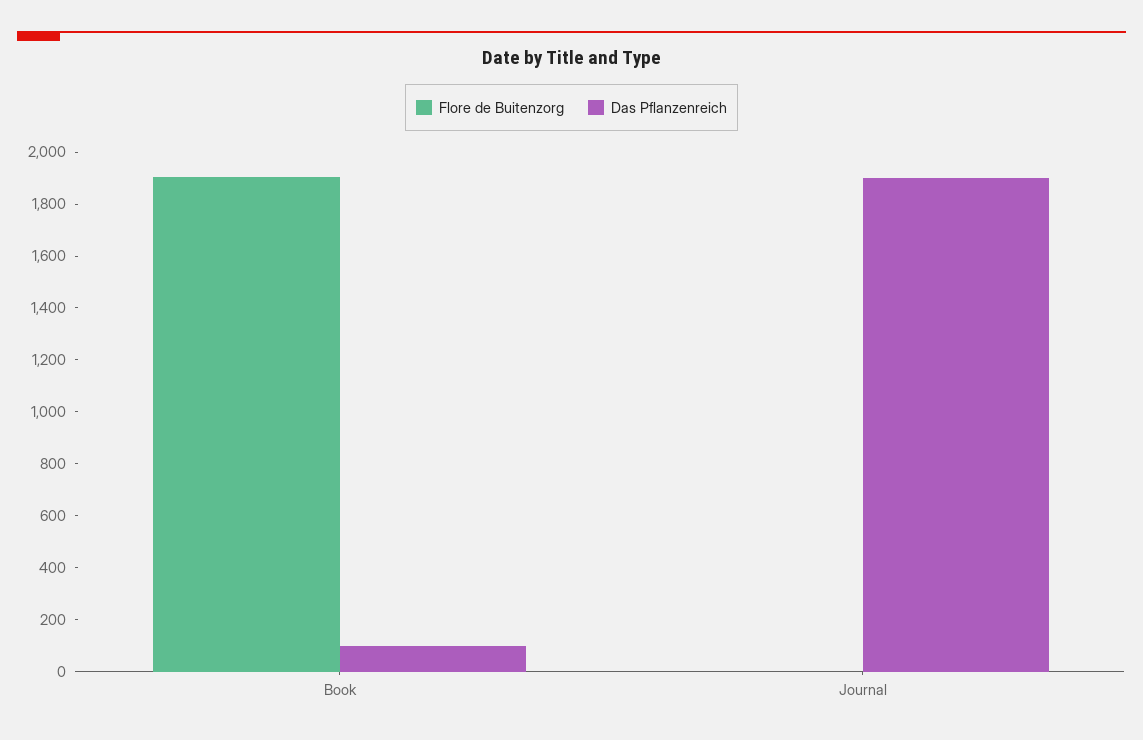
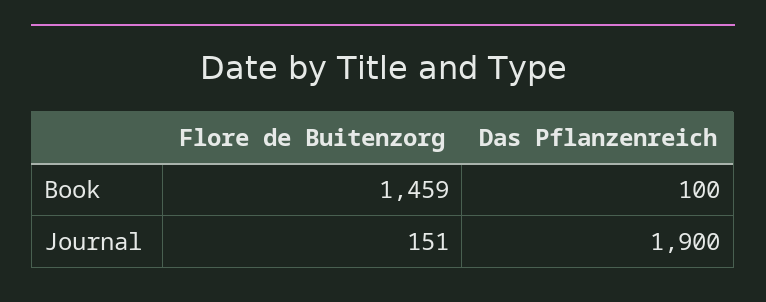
Flore de Buitenzorg, Book: 1900 -> 1459
Flore de Buitenzorg, Journal: 0 -> 151

